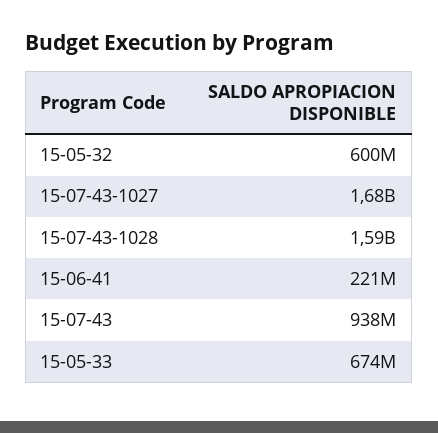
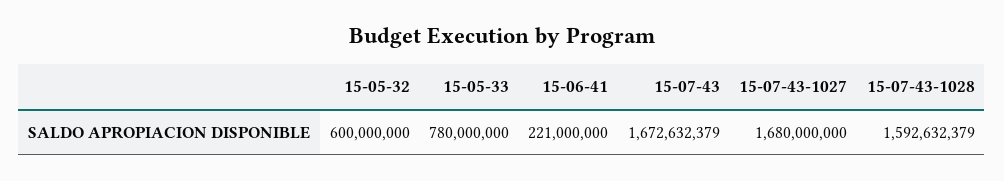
15-07-43: 938000000 -> 1672632379
15-05-33: 674000000 -> 780000000

